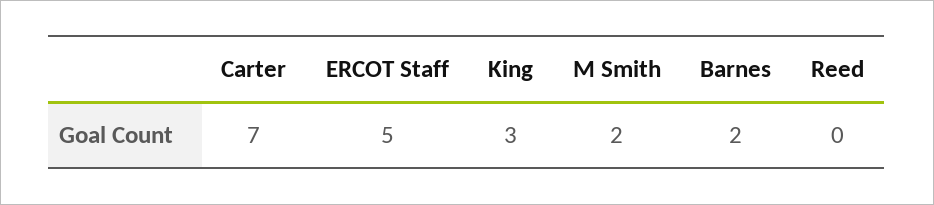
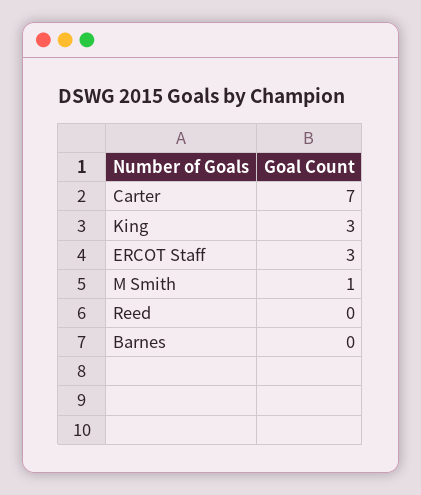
ERCOT Staff: 5 -> 3
M Smith: 2 -> 1
Barnes: 2 -> 0

